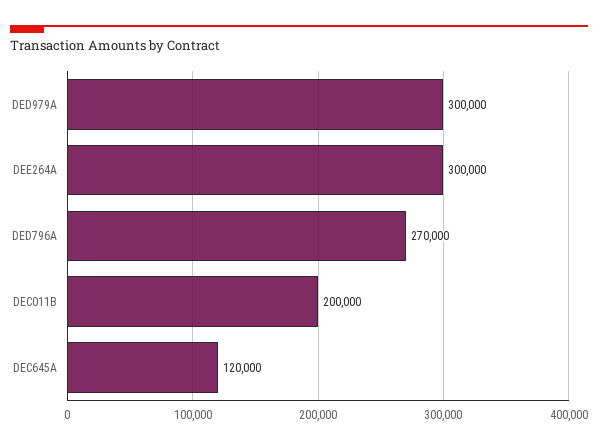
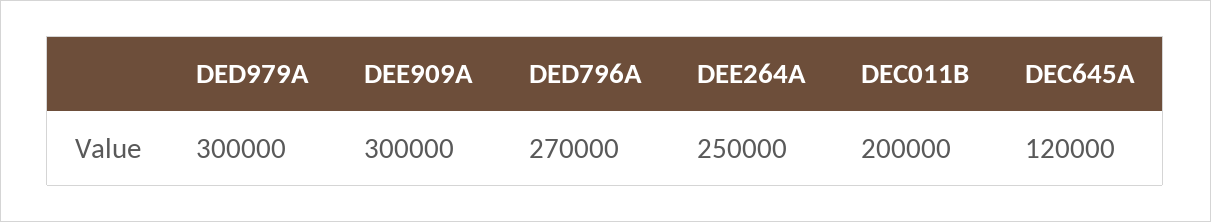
DEE264A: 300000 -> 250000
DEE909A: none -> 300000

